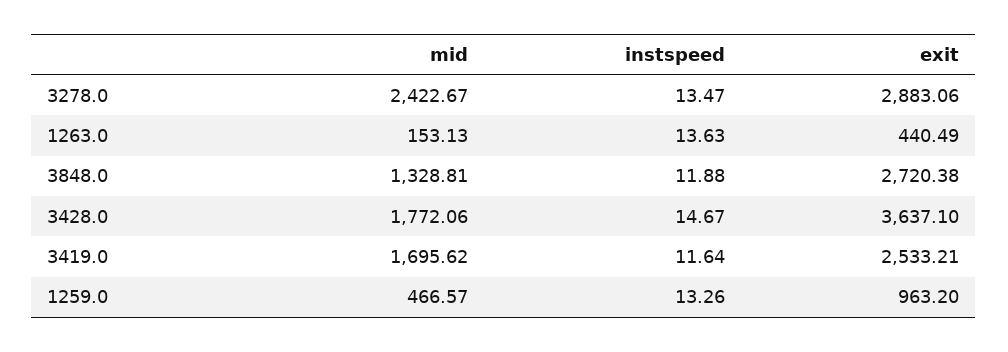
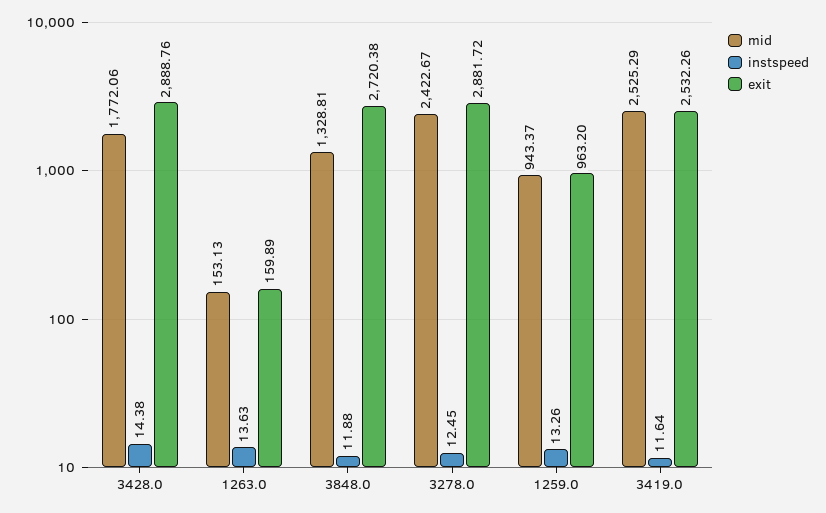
instspeed, 3278.0: 13.47 -> 12.45
exit, 3278.0: 2883.06 -> 2881.72
exit, 1263.0: 440.49 -> 159.89
instspeed, 3428.0: 14.67 -> 14.38
exit, 3428.0: 3637.1 -> 2888.76
mid, 3419.0: 1695.62 -> 2525.29
exit, 3419.0: 2533.21 -> 2532.26
mid, 1259.0: 466.57 -> 943.37

